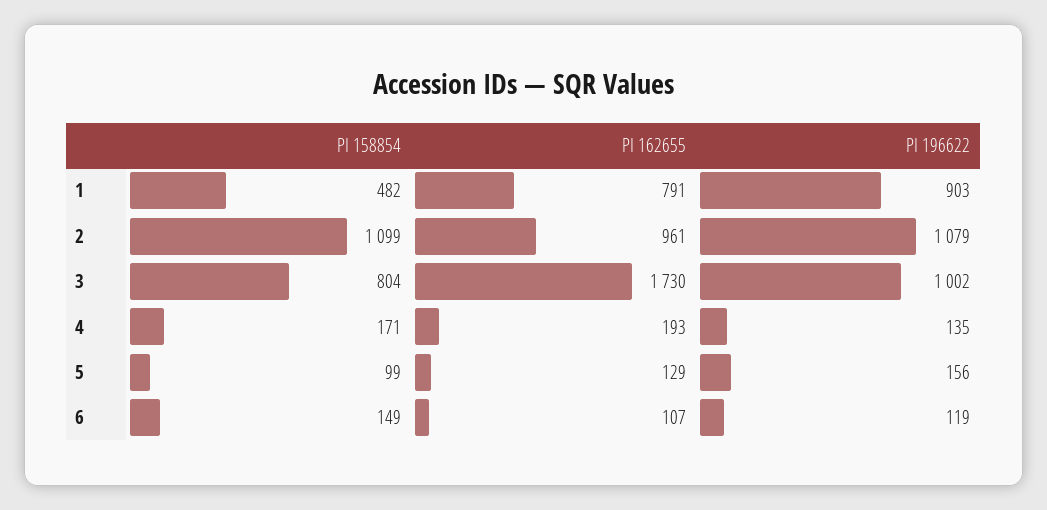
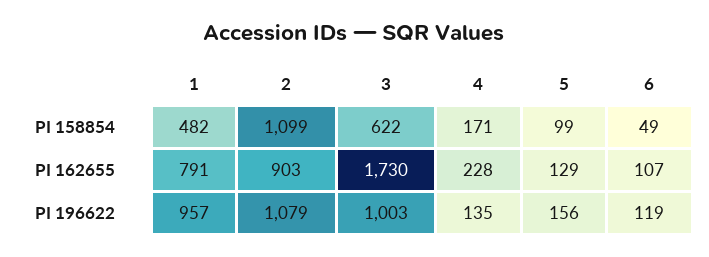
PI 196622, 1: 903 -> 957
PI 162655, 2: 961 -> 903
PI 158854, 3: 804 -> 622
PI 196622, 3: 1002 -> 1003
PI 162655, 4: 193 -> 228
PI 158854, 6: 149 -> 49

